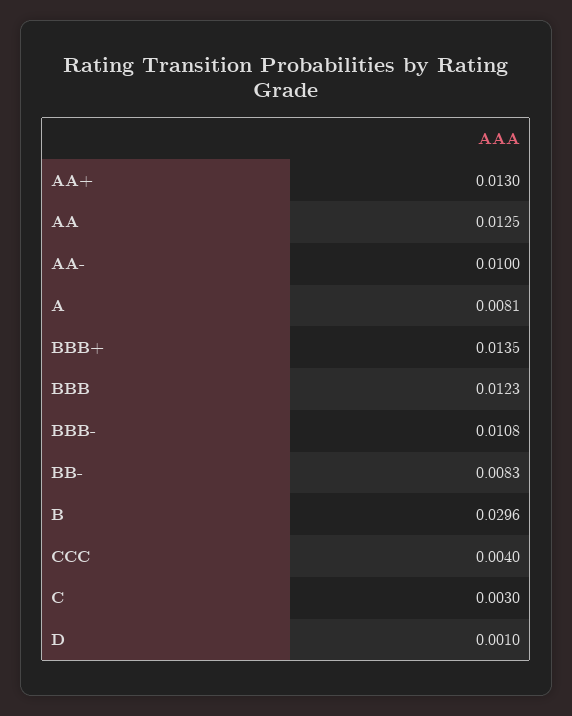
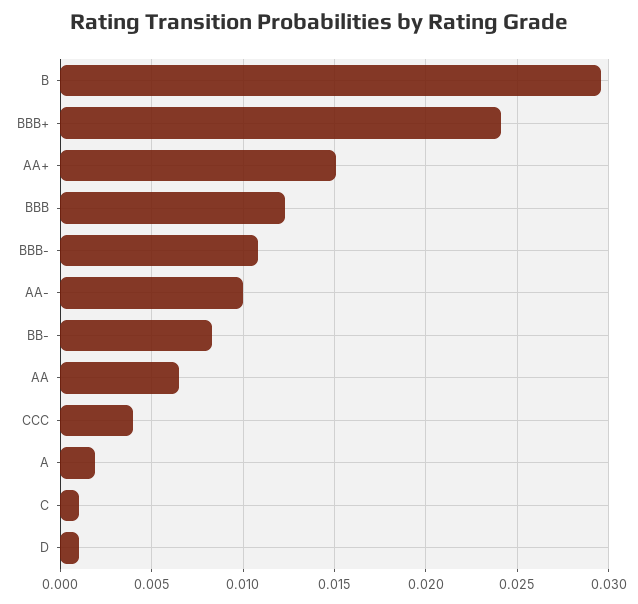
AA+: 0.013 -> 0.015
AA: 0.0125 -> 0.0065
A: 0.0081 -> 0.002
BBB+: 0.0135 -> 0.024
C: 0.003 -> 0.001

